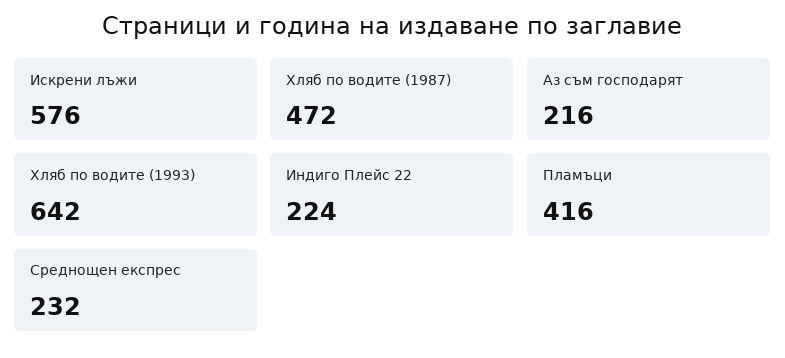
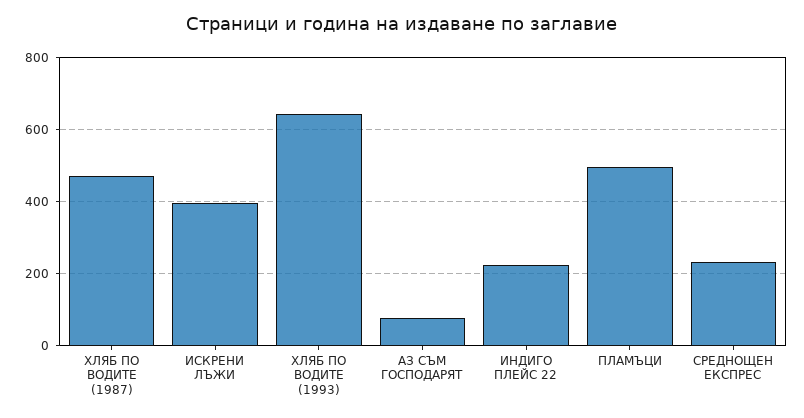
Искрени лъжи: 576 -> 400
Аз съм господарят: 216 -> 80
Пламъци: 416 -> 500

